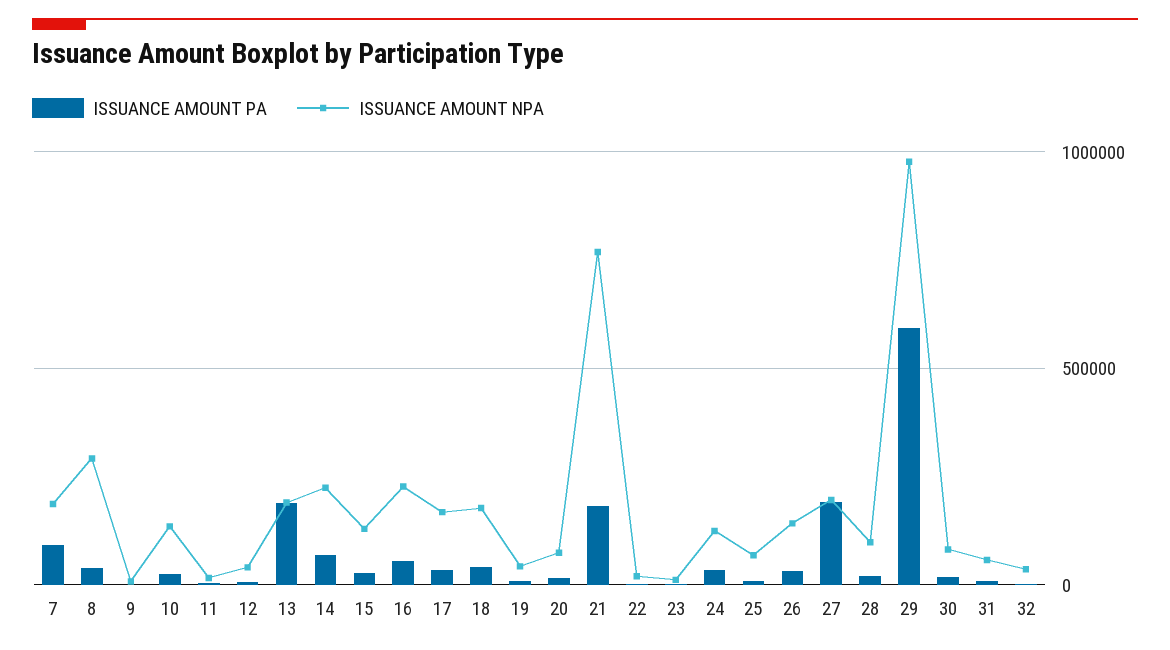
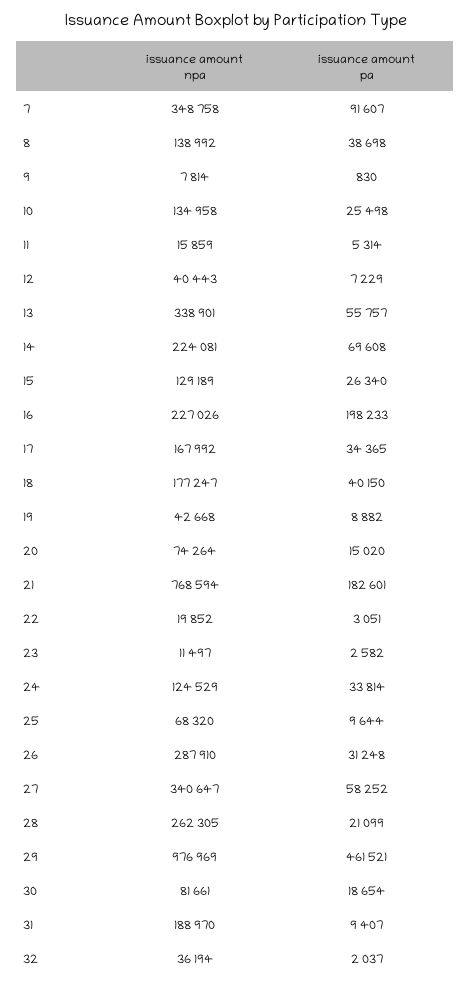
ISSUANCE AMOUNT NPA, 7: 200000 -> 348758
ISSUANCE AMOUNT NPA, 8: 300000 -> 138992
ISSUANCE AMOUNT PA, 13: 200000 -> 55757
ISSUANCE AMOUNT NPA, 13: 200000 -> 338901
ISSUANCE AMOUNT PA, 16: 50000 -> 198233
ISSUANCE AMOUNT NPA, 26: 150000 -> 287910
ISSUANCE AMOUNT PA, 27: 200000 -> 58252
ISSUANCE AMOUNT NPA, 27: 200000 -> 340647
ISSUANCE AMOUNT NPA, 28: 100000 -> 262305
ISSUANCE AMOUNT PA, 29: 600000 -> 461521
ISSUANCE AMOUNT NPA, 31: 50000 -> 188970

